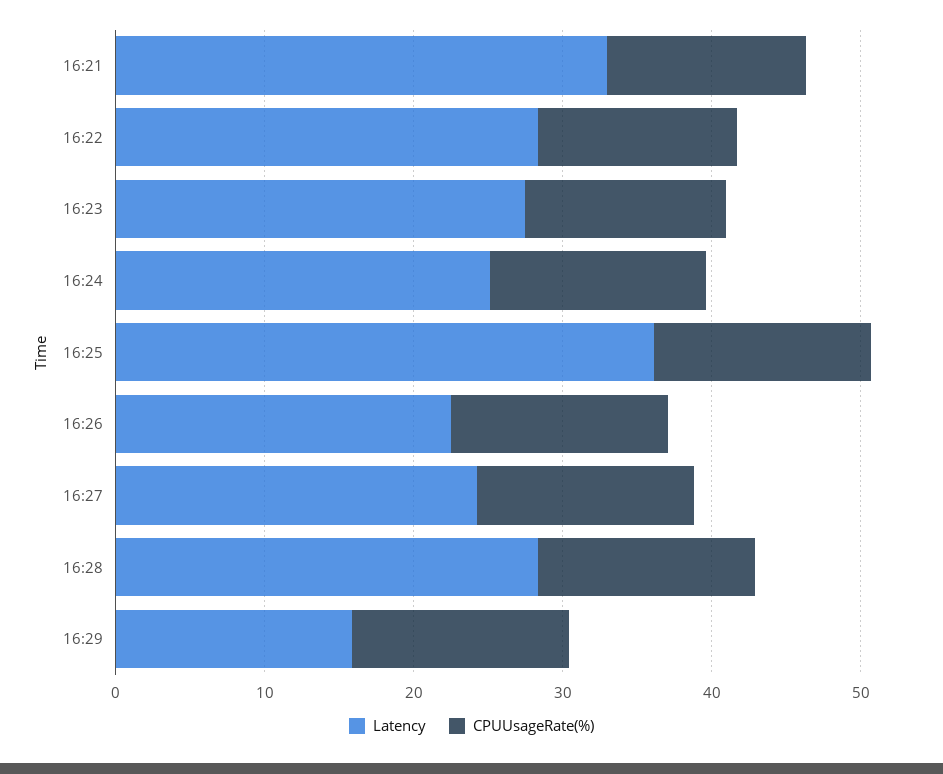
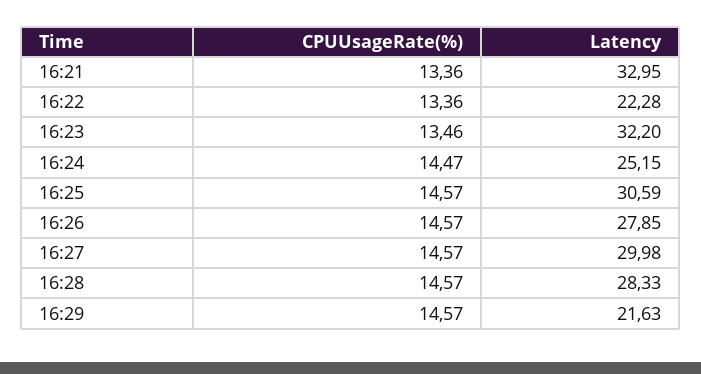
Latency, 16:22: 28 -> 22.28
Latency, 16:23: 28 -> 32.2
Latency, 16:25: 36 -> 30.59
Latency, 16:26: 22 -> 27.85
Latency, 16:27: 24 -> 29.98
Latency, 16:29: 16 -> 21.63

